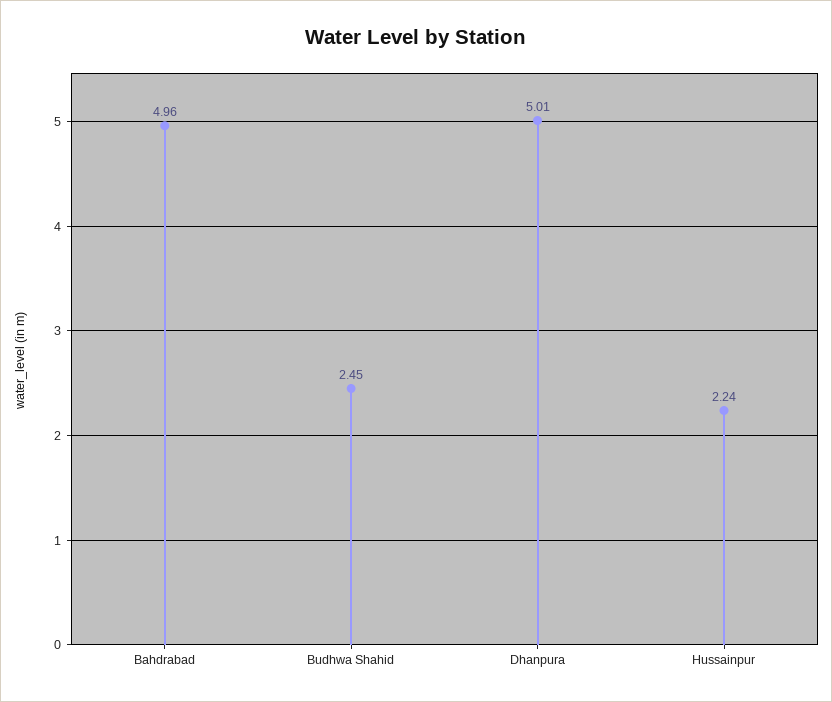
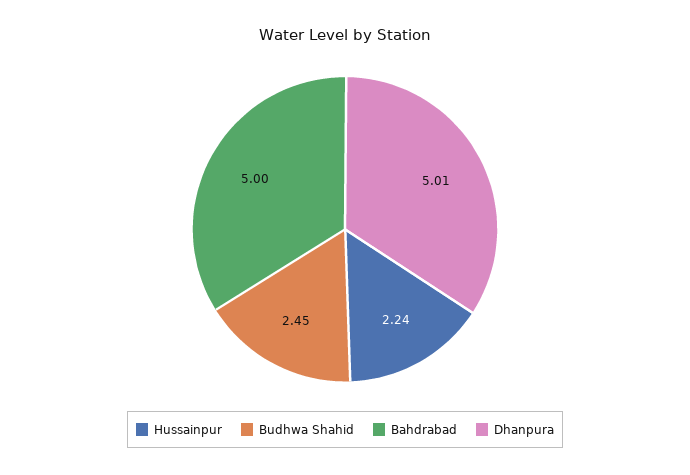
Bahdrabad: 4.96 -> 5

